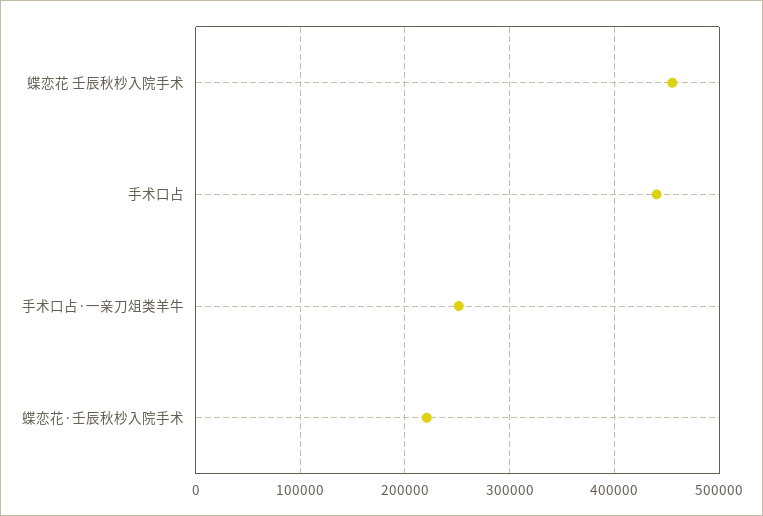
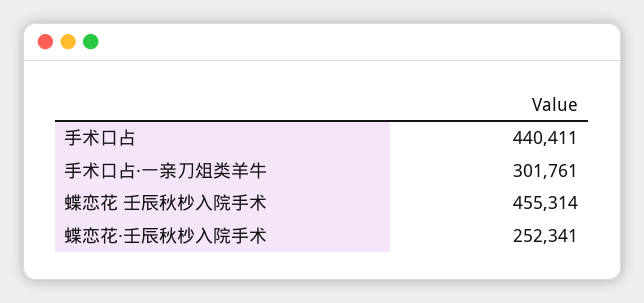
手术口占·一亲刀俎类羊牛: 250000 -> 301761
蝶恋花·壬辰秋杪入院手术: 220000 -> 252341

